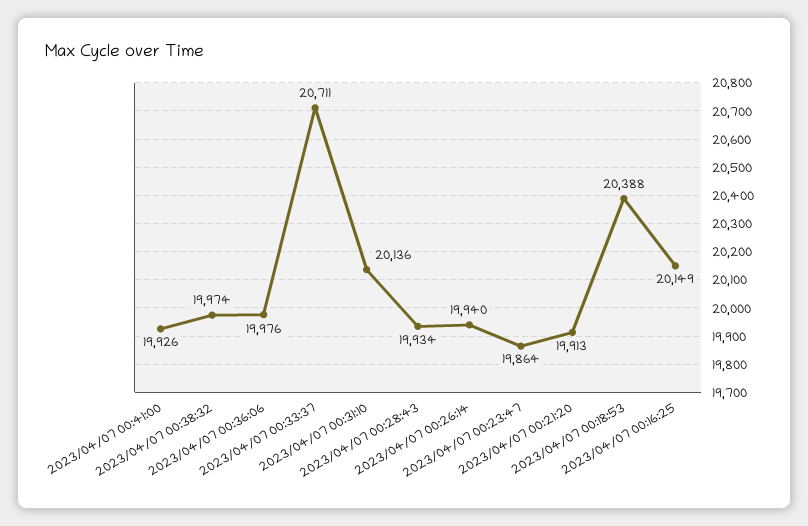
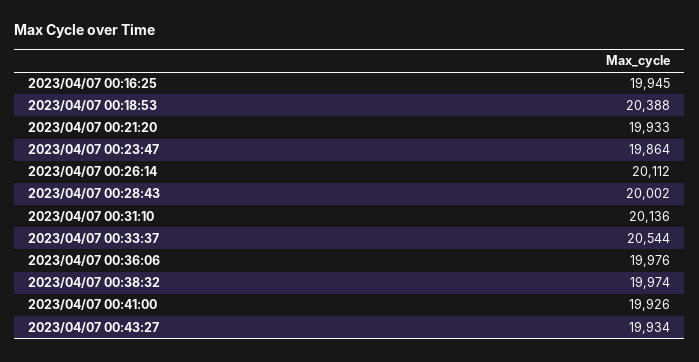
2023/04/07 00:33:37: 20711 -> 20544
2023/04/07 00:28:43: 19934 -> 20002
2023/04/07 00:26:14: 19940 -> 20112
2023/04/07 00:21:20: 19913 -> 19933
2023/04/07 00:16:25: 20149 -> 19945
2023/04/07 00:43:27: none -> 19934

